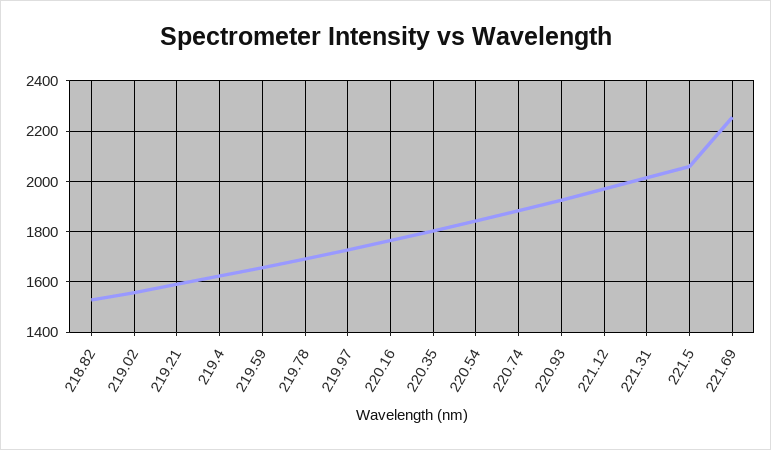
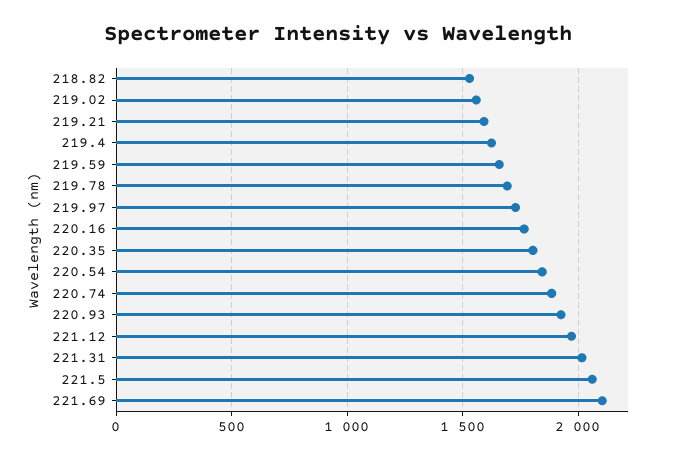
221.69: 2250 -> 2100

